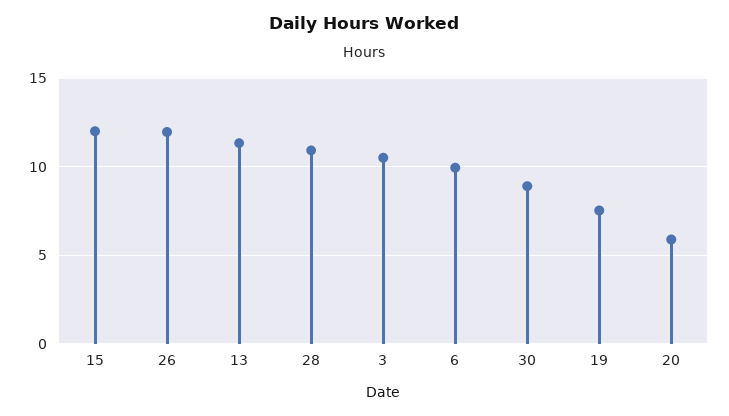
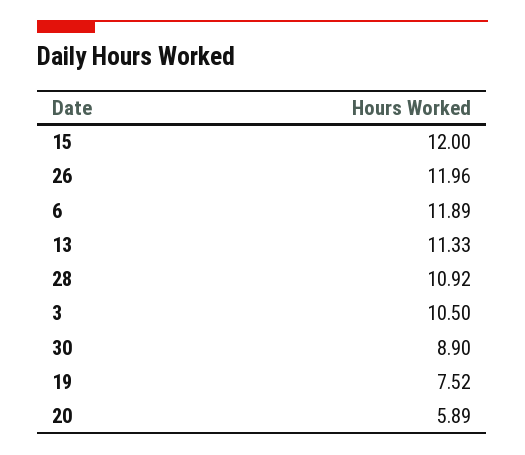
6: 10 -> 11.89

